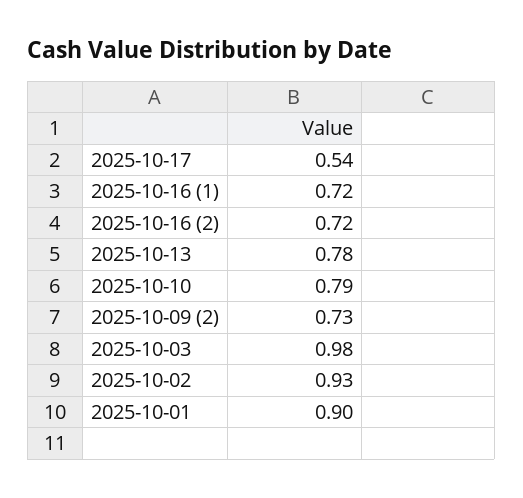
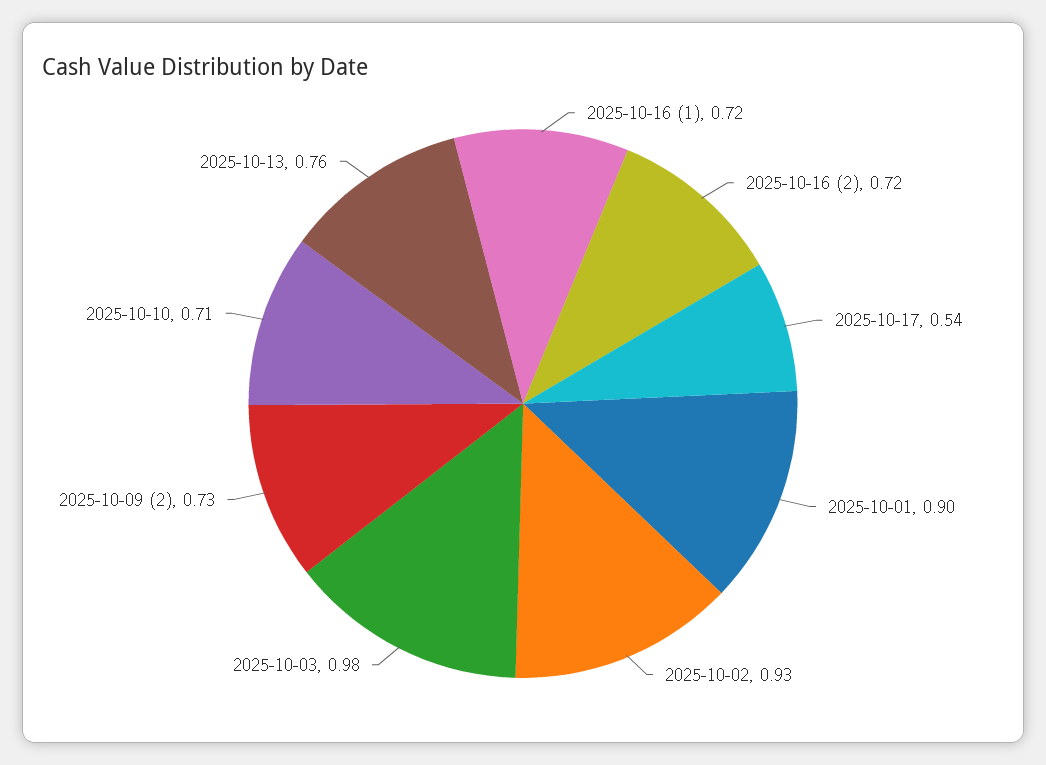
2025-10-13: 0.78 -> 0.76
2025-10-10: 0.79 -> 0.71

